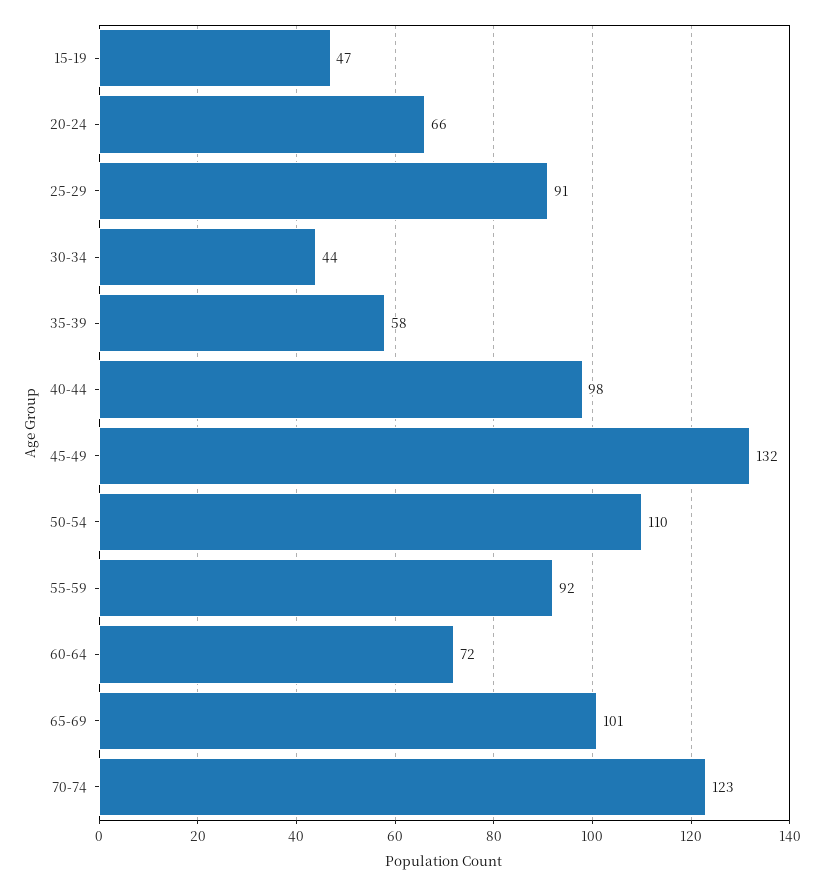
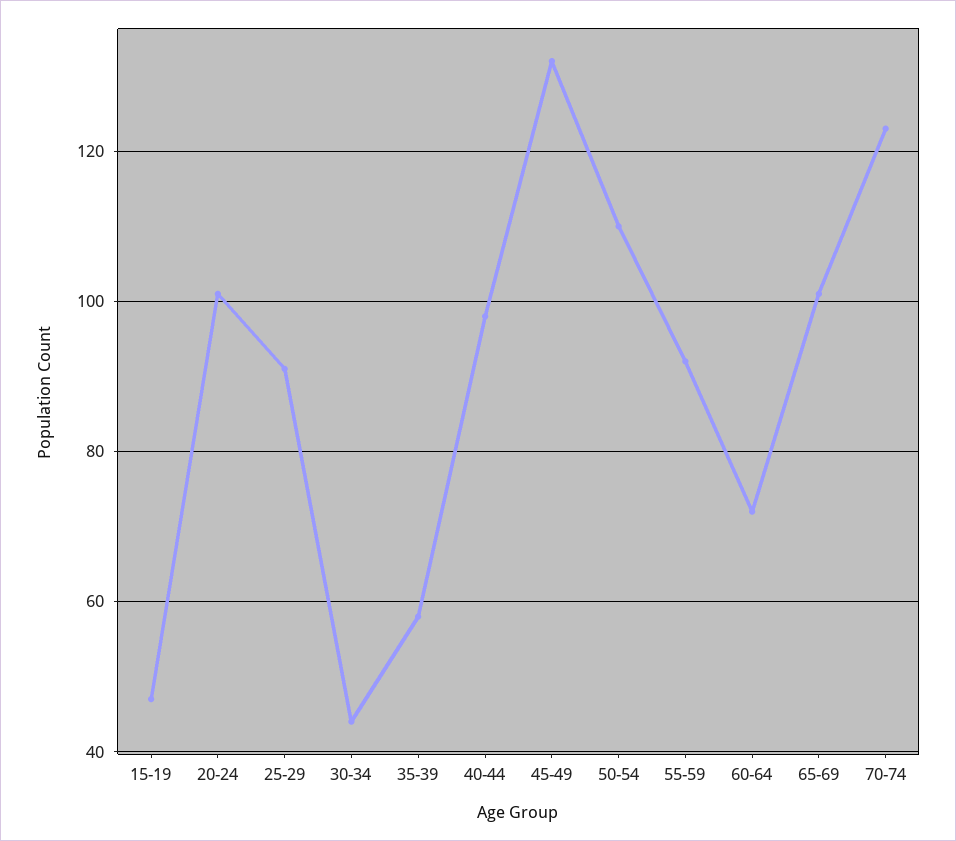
20-24: 66 -> 100

